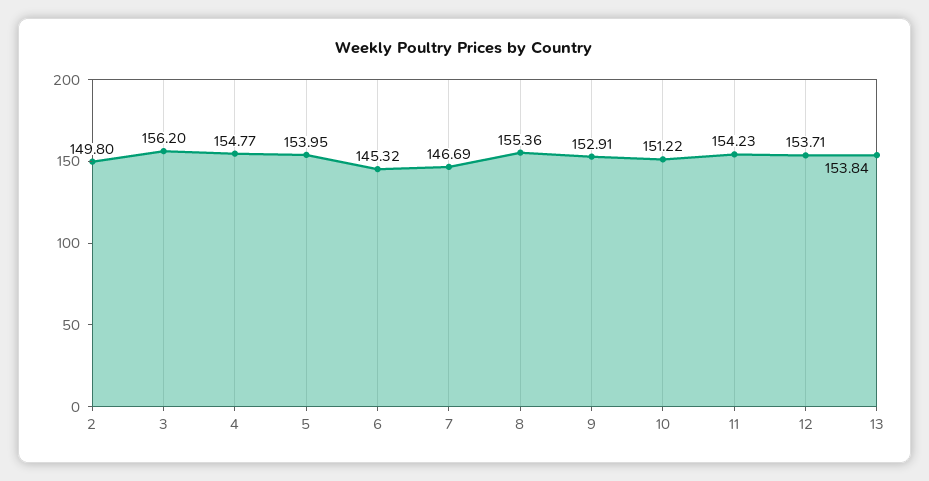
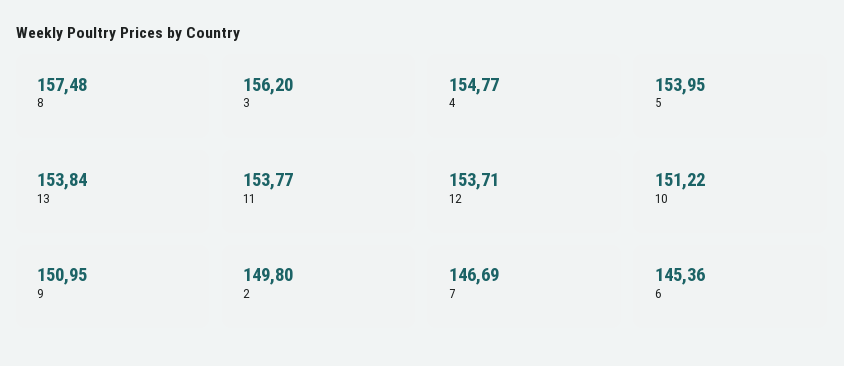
6: 145.32 -> 145.36
8: 155.36 -> 157.48
9: 152.91 -> 150.95
11: 154.23 -> 153.77

